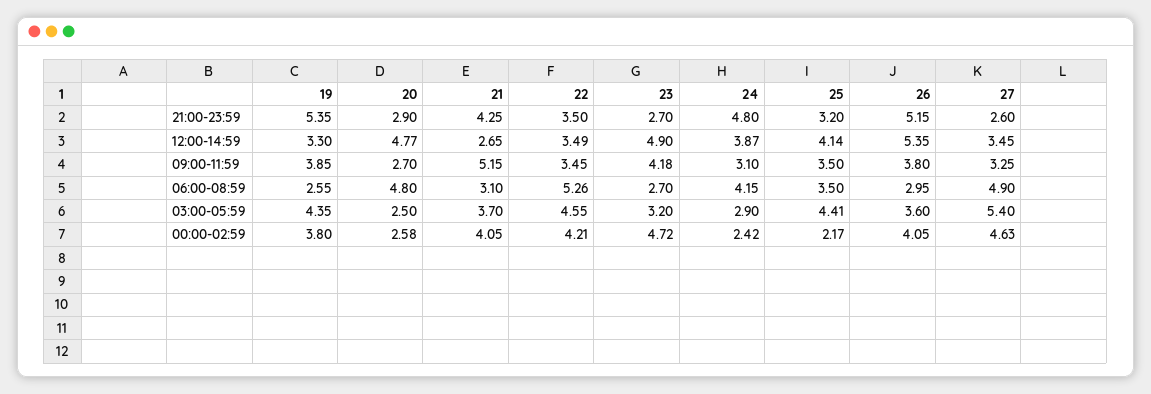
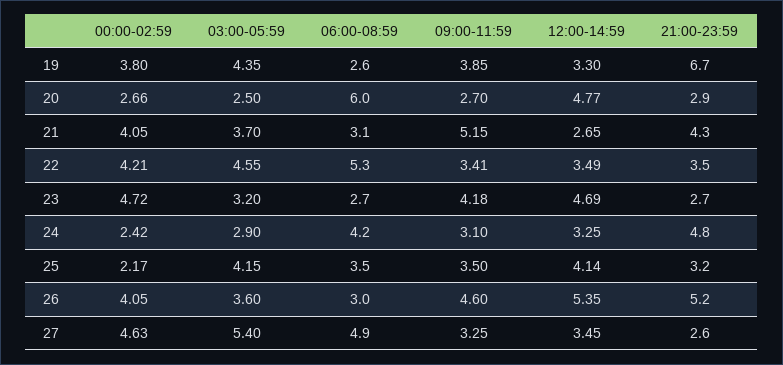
19, 21:00-23:59: 5.35 -> 6.7
23, 12:00-14:59: 4.9 -> 4.69
24, 12:00-14:59: 3.87 -> 3.25
22, 09:00-11:59: 3.45 -> 3.41
26, 09:00-11:59: 3.8 -> 4.6
20, 06:00-08:59: 4.8 -> 6
25, 03:00-05:59: 4.41 -> 4.15
20, 00:00-02:59: 2.58 -> 2.66

